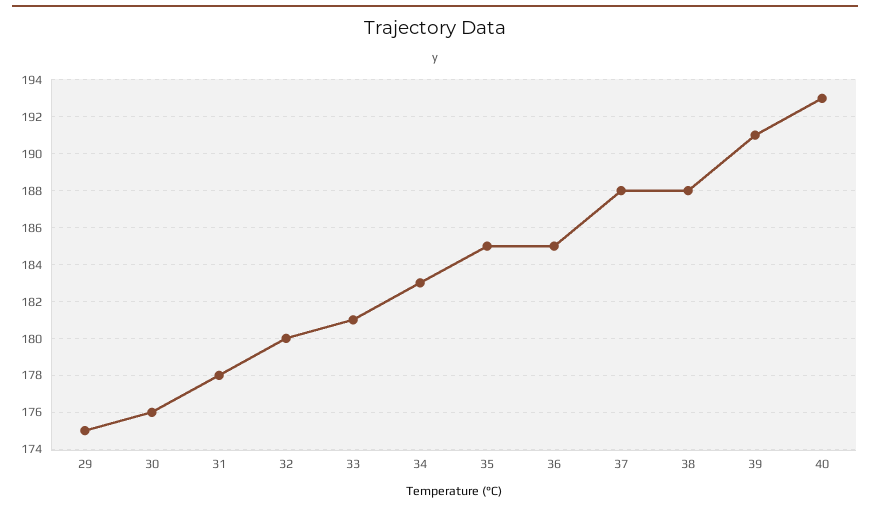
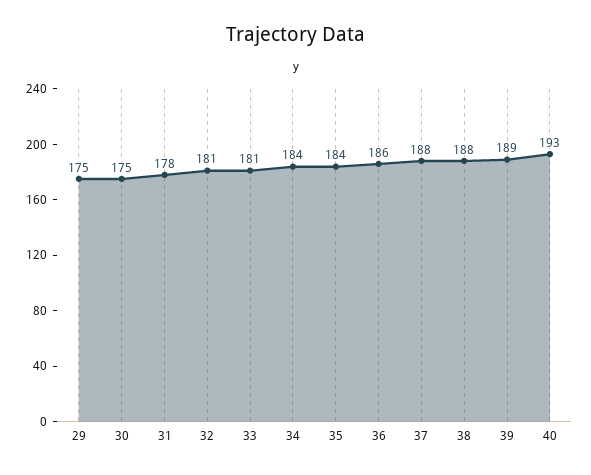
30: 176 -> 175
32: 180 -> 181
34: 183 -> 184
35: 185 -> 184
36: 185 -> 186
39: 191 -> 189

